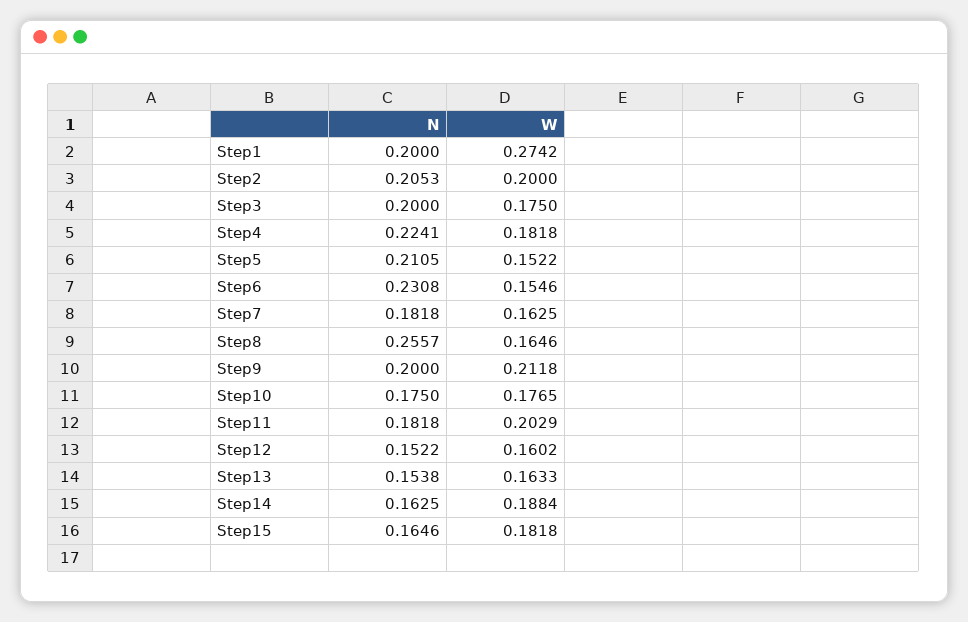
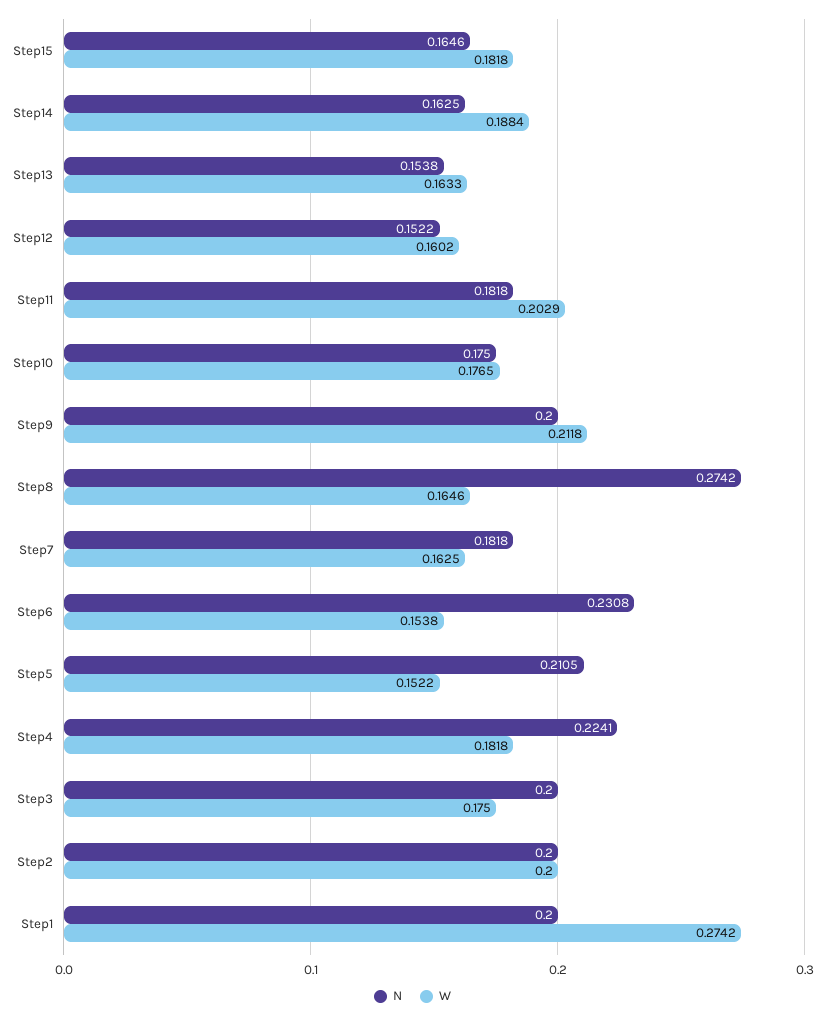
N, Step2: 0.2053 -> 0.2
W, Step6: 0.1546 -> 0.1538
N, Step8: 0.2557 -> 0.2742

